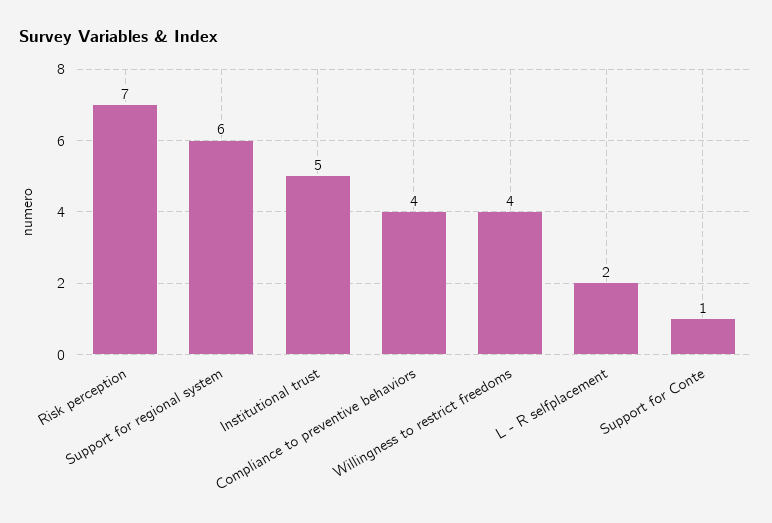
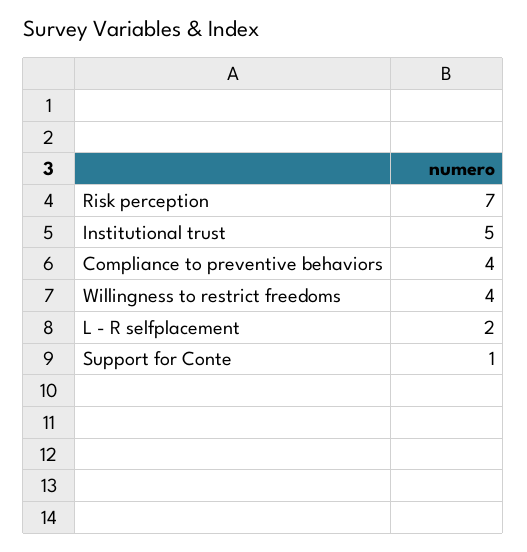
Support for regional system: 6 -> none

